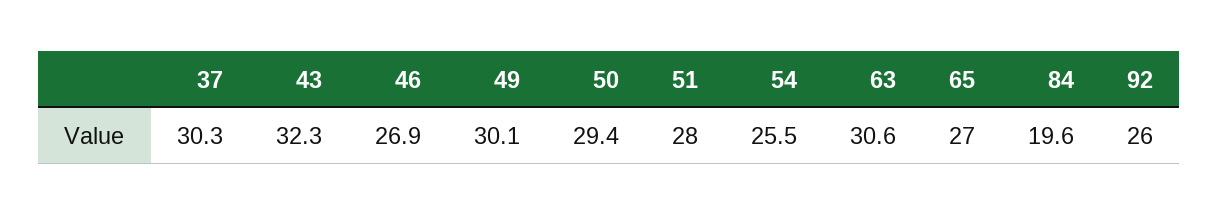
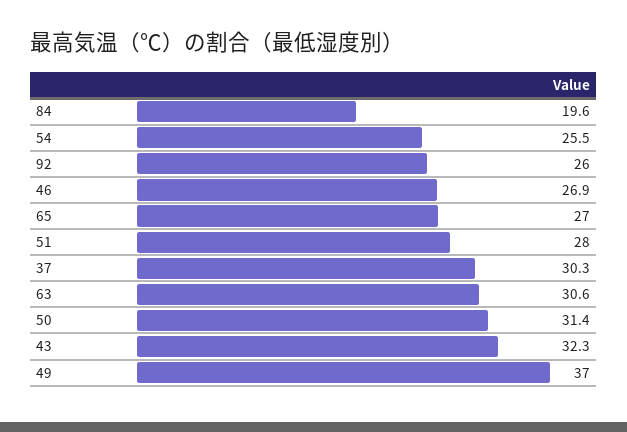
49: 30.1 -> 37
50: 29.4 -> 31.4

